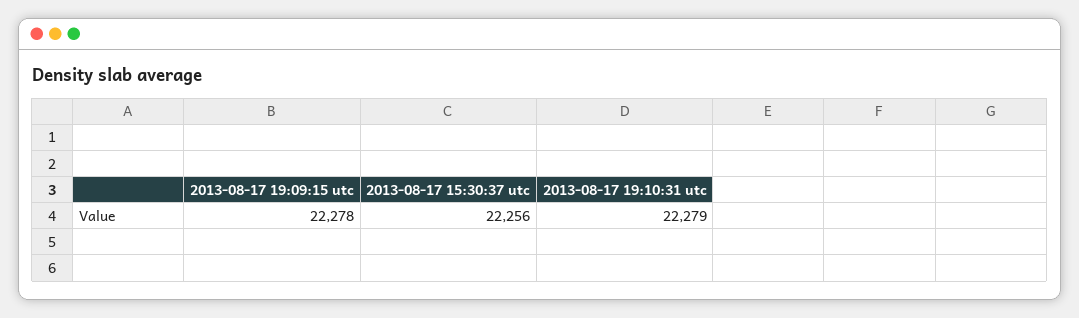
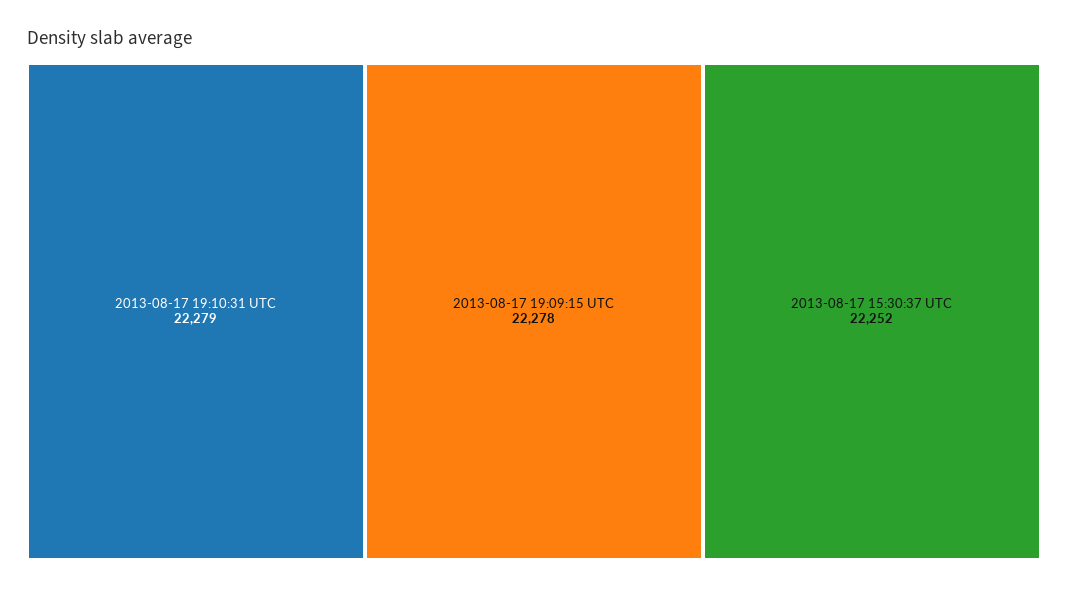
2013-08-17 15:30:37 utc: 22256 -> 22252

